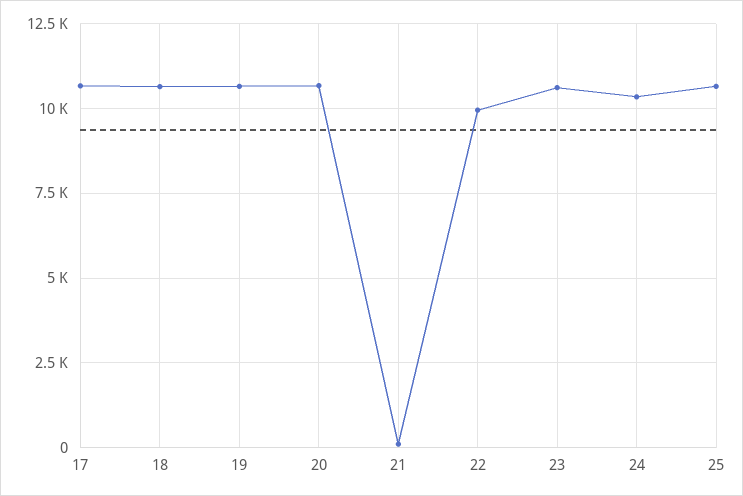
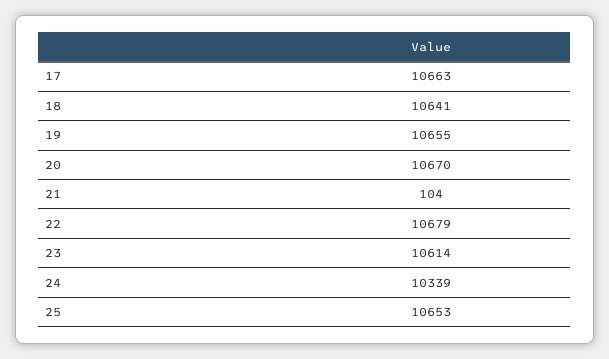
22: 10000 -> 10679

